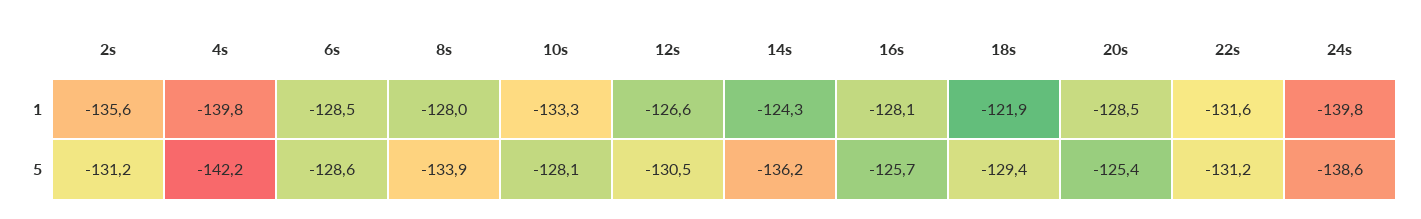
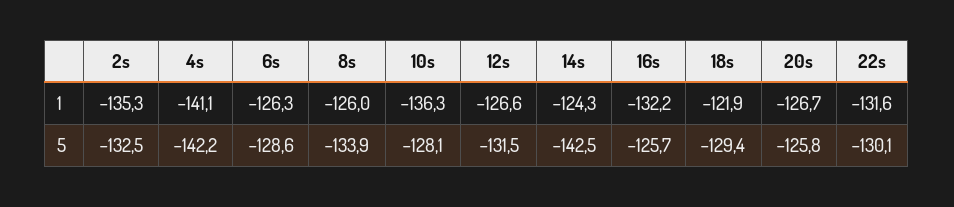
2s, 1: -135.6 -> -135.3
4s, 1: -139.8 -> -141.1
6s, 1: -128.5 -> -126.3
8s, 1: -128 -> -126
10s, 1: -133.3 -> -136.3
16s, 1: -128.1 -> -132.2
20s, 1: -128.5 -> -126.7
24s, 1: -139.8 -> none
2s, 5: -131.2 -> -132.5
12s, 5: -130.5 -> -131.5
14s, 5: -136.2 -> -142.5
20s, 5: -125.4 -> -125.8
22s, 5: -131.2 -> -130.1
24s, 5: -138.6 -> none

